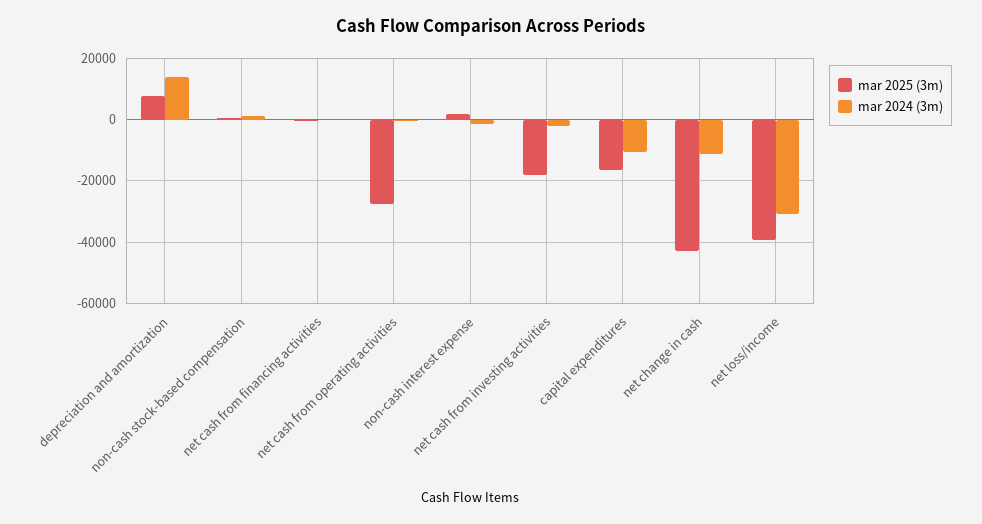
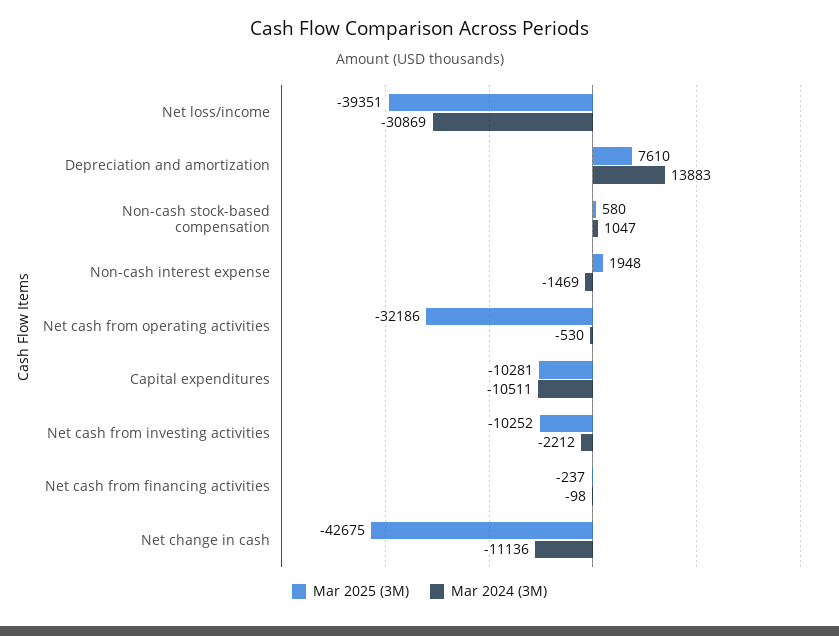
mar 2025 (3m), net cash from operating activities: -28000 -> -32186
mar 2025 (3m), net cash from investing activities: -18000 -> -10252
mar 2025 (3m), capital expenditures: -16000 -> -10281

